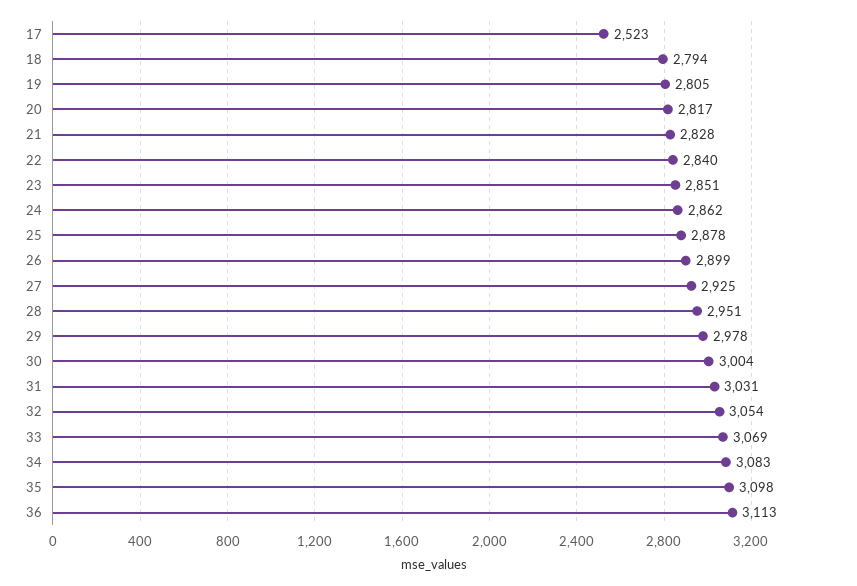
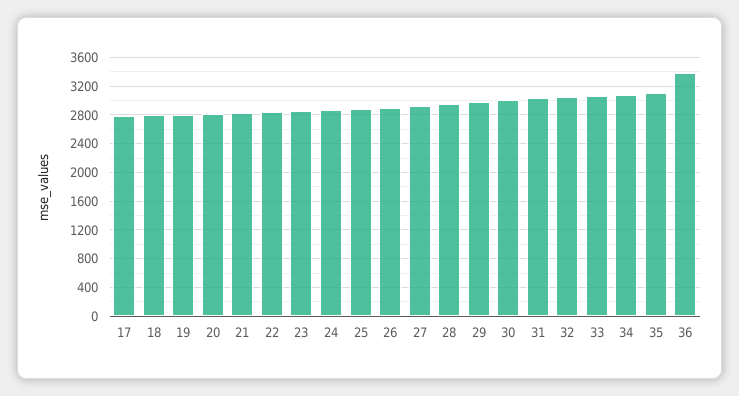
17: 2523 -> 2800
36: 3113 -> 3400

